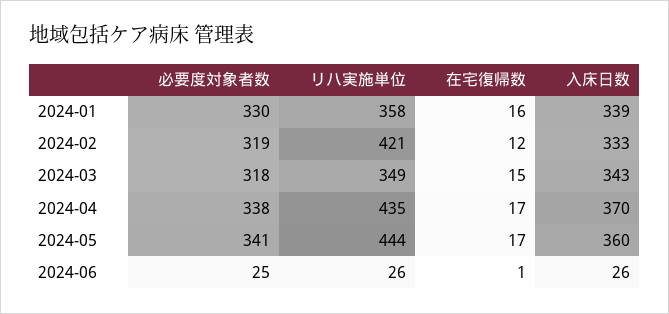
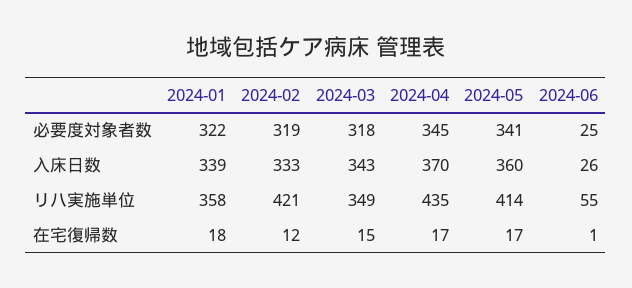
必要度対象者数, 2024-01: 330 -> 322
在宅復帰数, 2024-01: 16 -> 18
必要度対象者数, 2024-04: 338 -> 345
リハ実施単位, 2024-05: 444 -> 414
リハ実施単位, 2024-06: 26 -> 55

